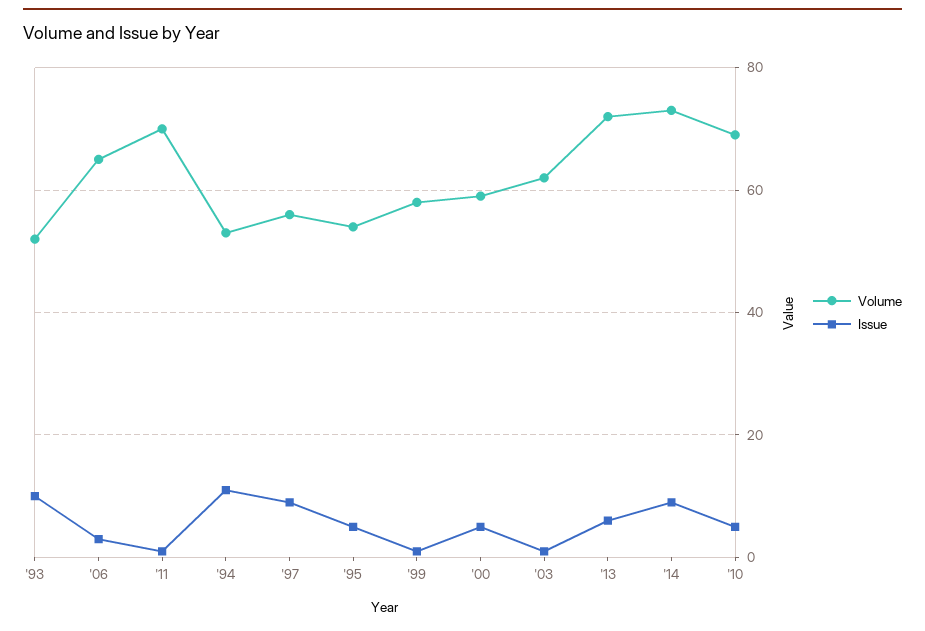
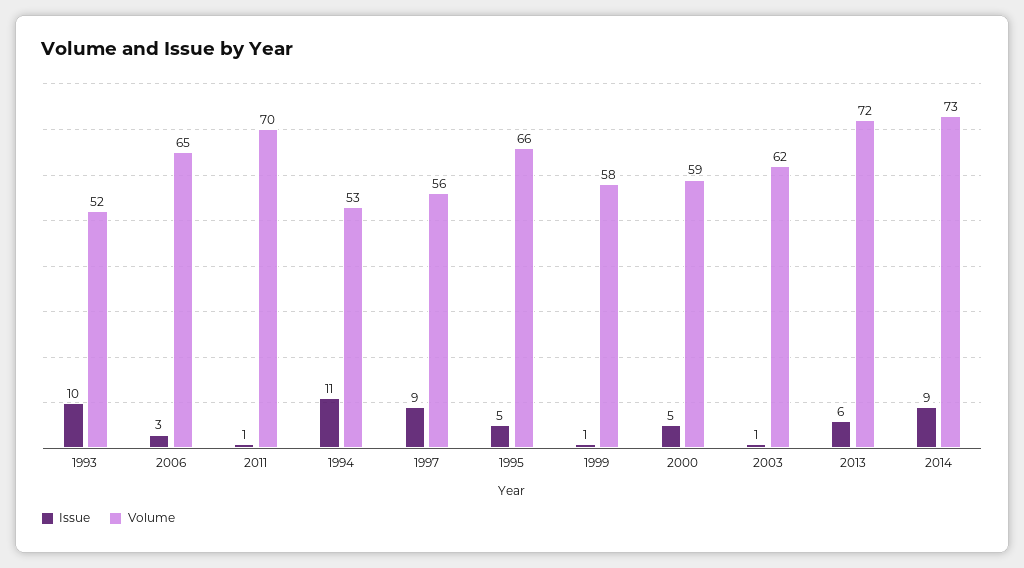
Volume, '95: 55 -> 66
Volume, '10: 70 -> none
Issue, '10: 5 -> none

